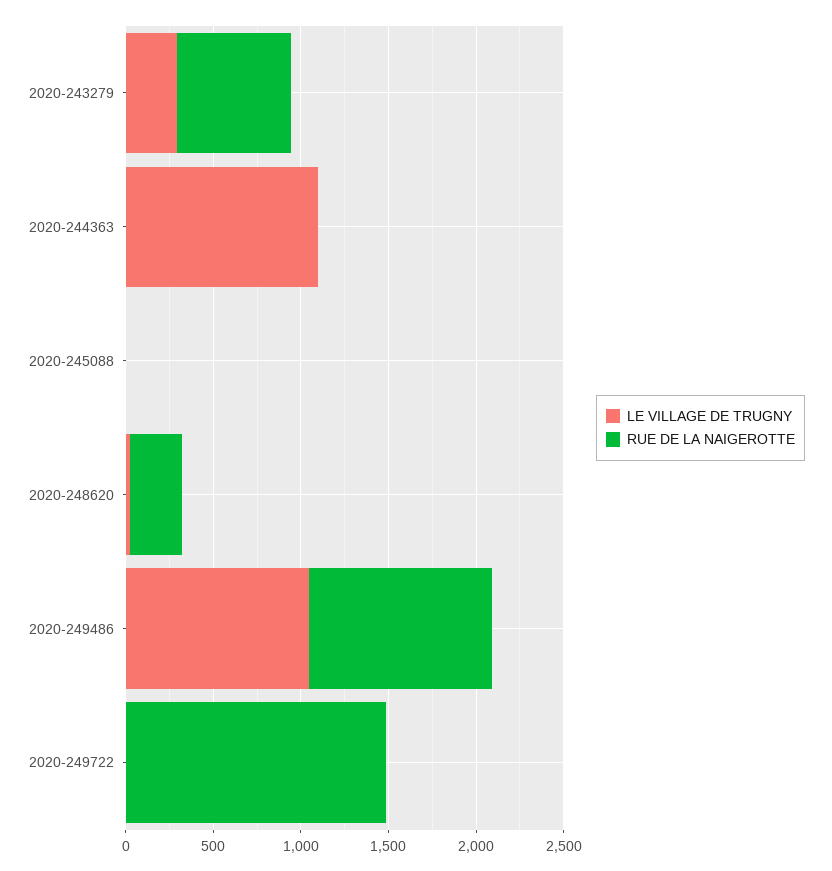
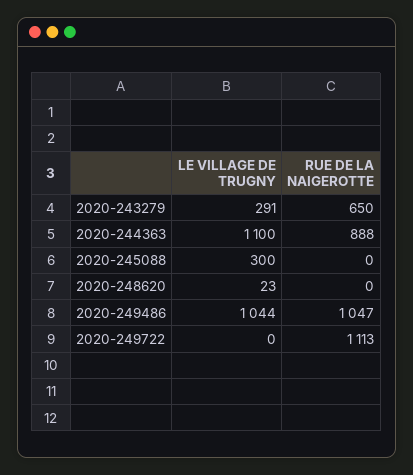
RUE DE LA NAIGEROTTE, 2020-244363: 0 -> 888
LE VILLAGE DE TRUGNY, 2020-245088: 0 -> 300
RUE DE LA NAIGEROTTE, 2020-248620: 300 -> 0
RUE DE LA NAIGEROTTE, 2020-249722: 1500 -> 1113

